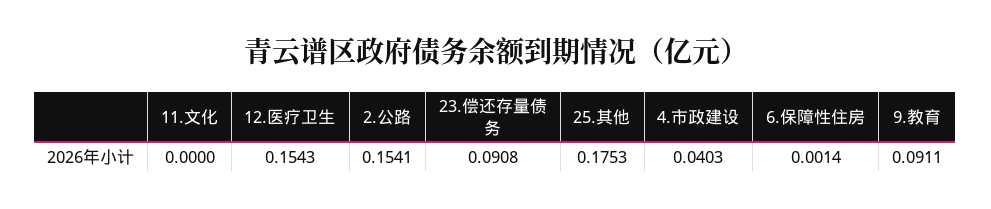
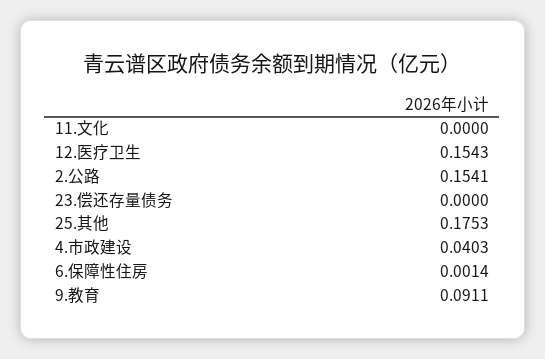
23.偿还存量债务: 0.0908 -> 0

